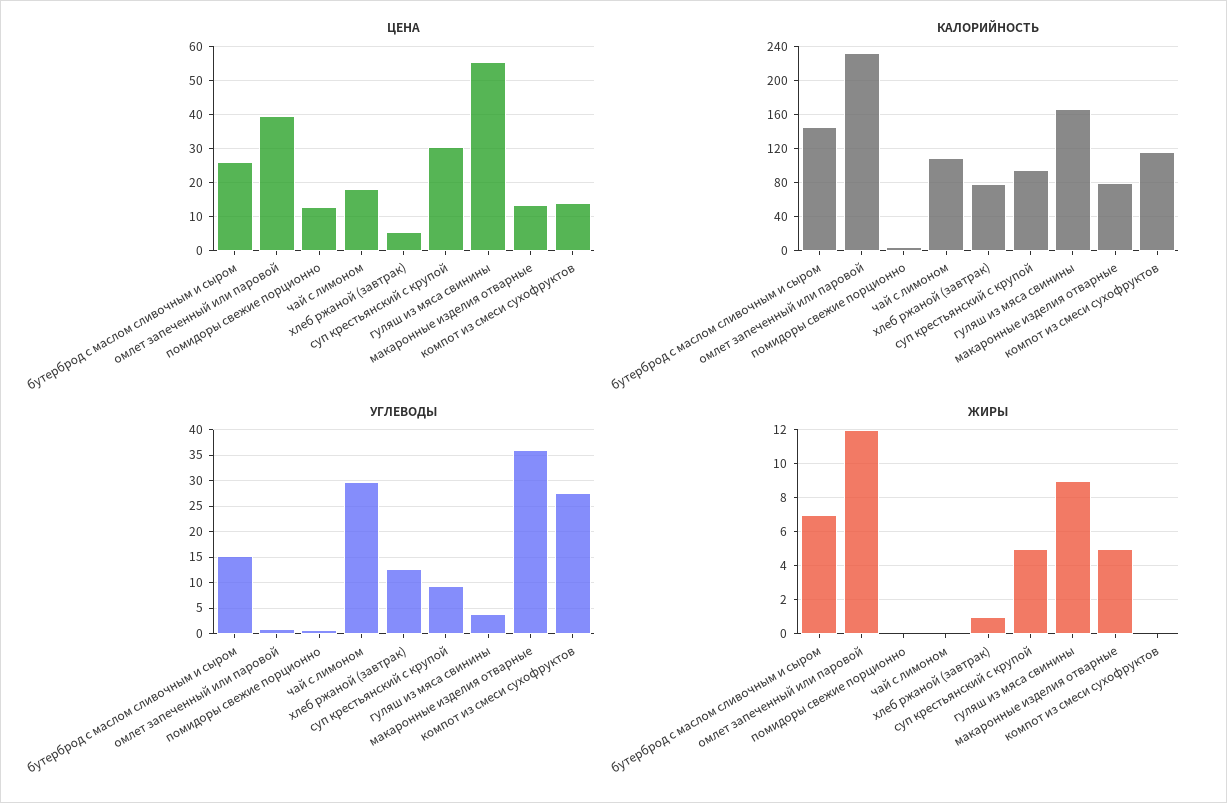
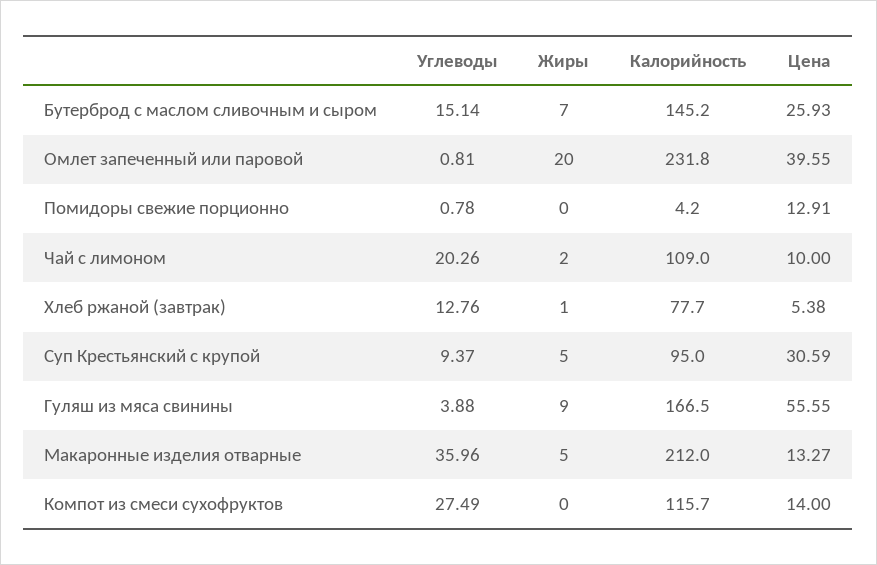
ЦЕНА, чай с лимоном: 18 -> 10
КАЛОРИЙНОСТЬ, макаронные изделия отварные: 80 -> 212
УГЛЕВОДЫ, чай с лимоном: 30 -> 20.26
ЖИРЫ, омлет запеченный или паровой: 12 -> 20
ЖИРЫ, чай с лимоном: 0 -> 2

